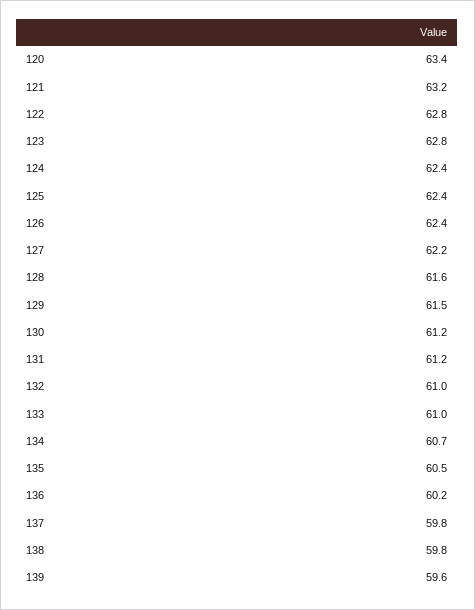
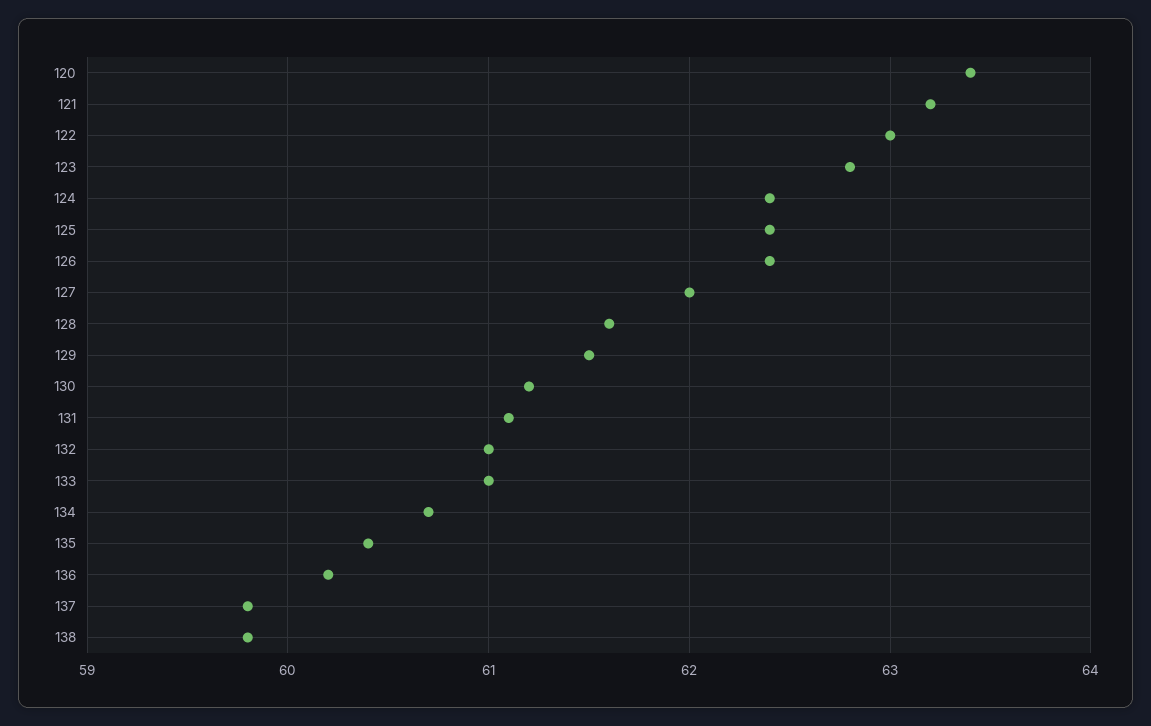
122: 62.8 -> 63
127: 62.2 -> 62
131: 61.2 -> 61.1
135: 60.5 -> 60.4
139: 59.6 -> none

